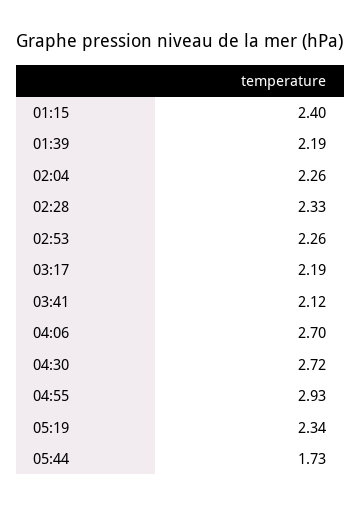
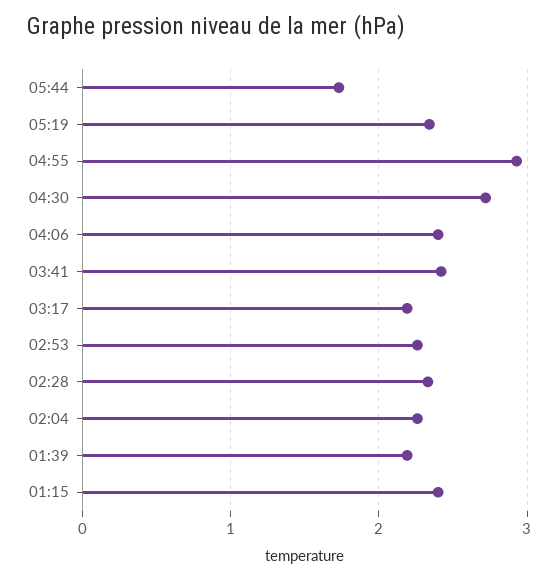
03:41: 2.12 -> 2.4
04:06: 2.7 -> 2.4

